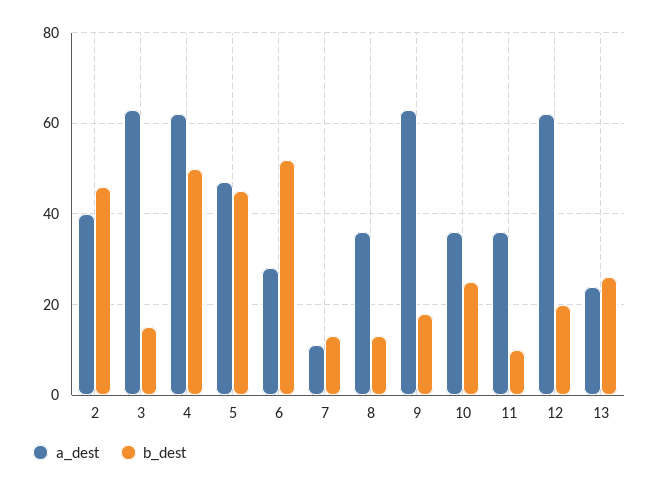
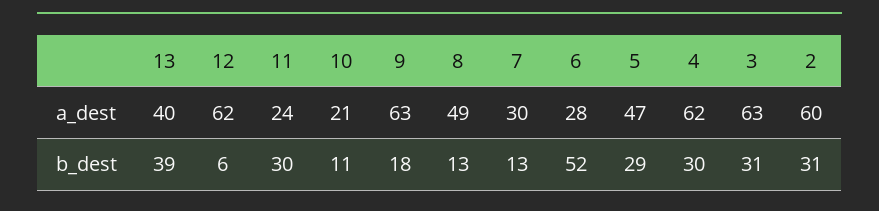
a_dest, 2: 40 -> 60
b_dest, 2: 45 -> 31
b_dest, 3: 15 -> 31
b_dest, 4: 50 -> 30
b_dest, 5: 45 -> 29
a_dest, 7: 10 -> 30
a_dest, 8: 35 -> 49
a_dest, 10: 35 -> 21
b_dest, 10: 25 -> 11
a_dest, 11: 35 -> 24
b_dest, 11: 10 -> 30
b_dest, 12: 20 -> 6
a_dest, 13: 25 -> 40
b_dest, 13: 25 -> 39

